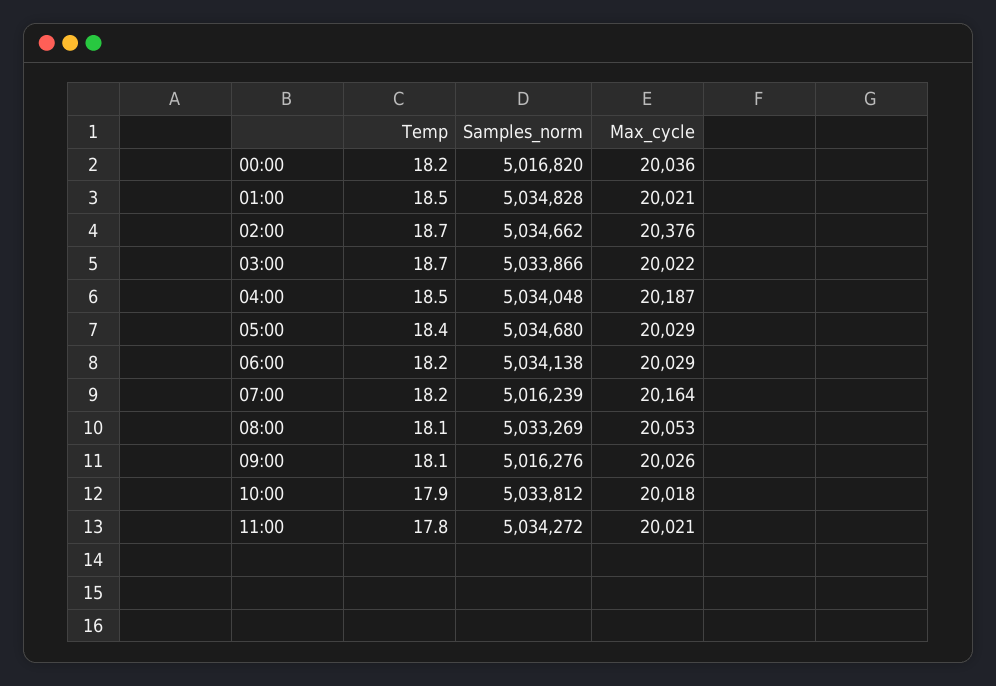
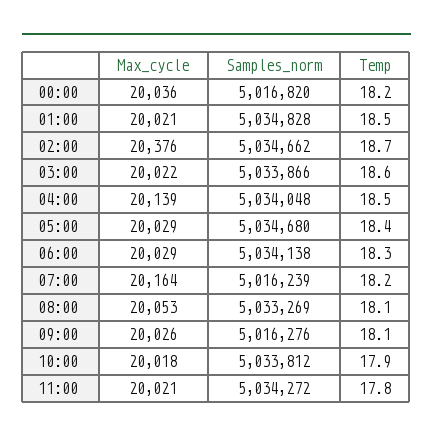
Temp, 03:00: 18.7 -> 18.6
Max_cycle, 04:00: 20187 -> 20139
Temp, 06:00: 18.2 -> 18.3

